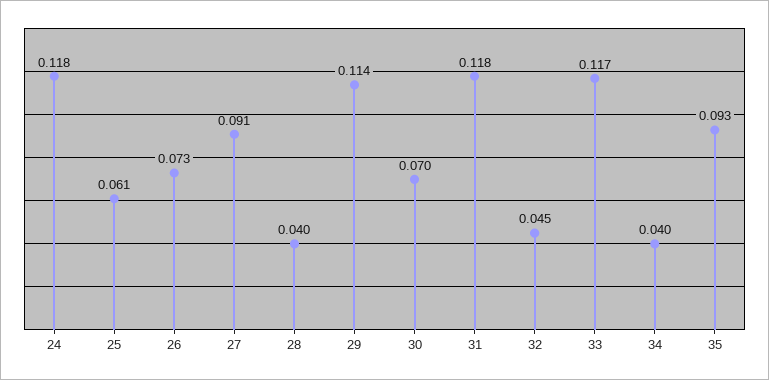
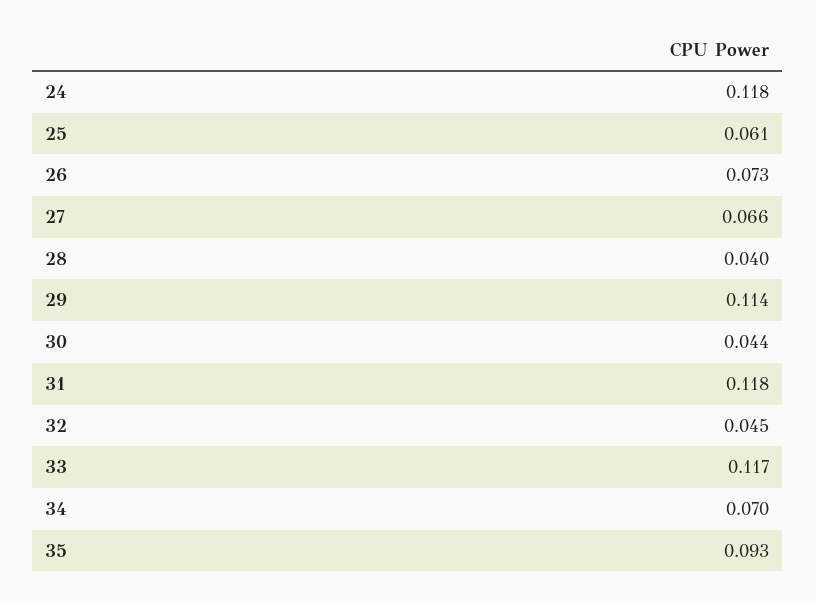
27: 0.091 -> 0.066
30: 0.07 -> 0.044
34: 0.04 -> 0.07

